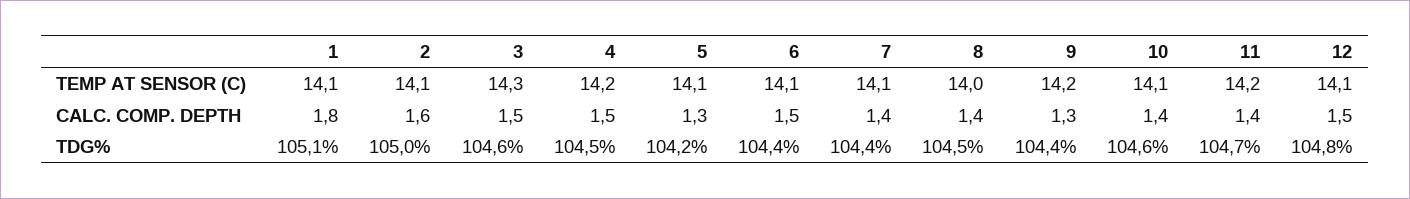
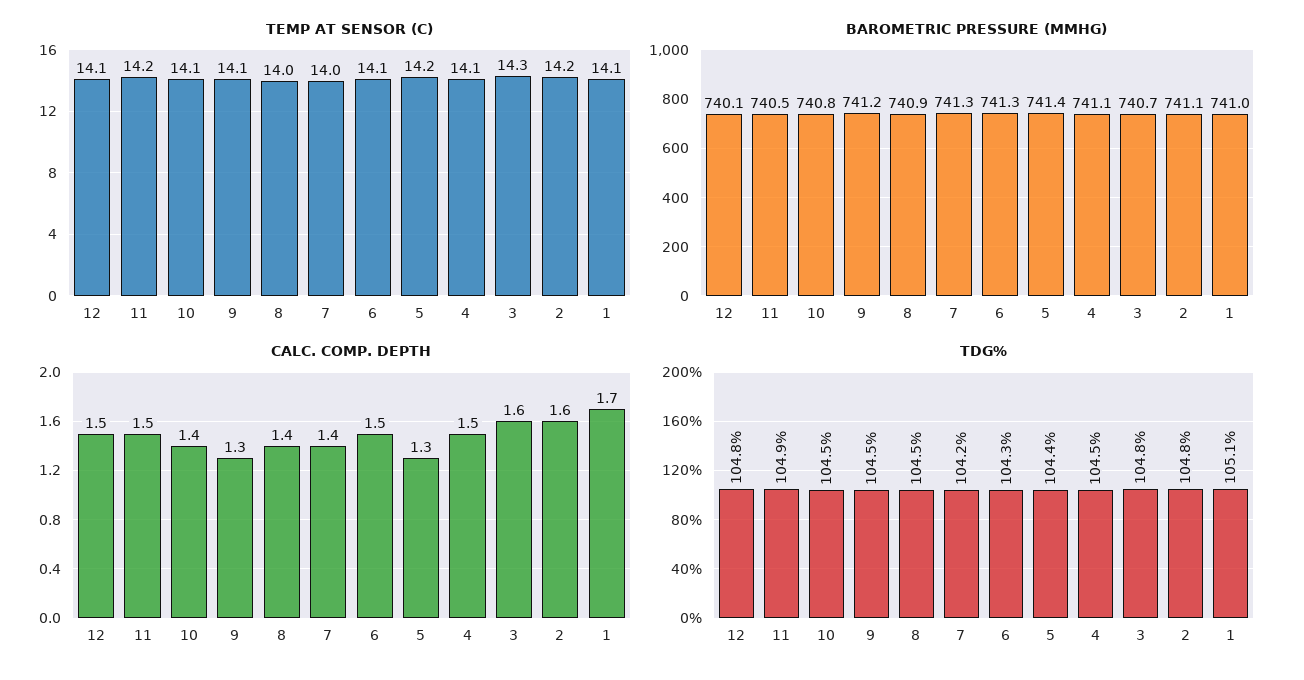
TEMP AT SENSOR (C), 2: 14.1 -> 14.2
TEMP AT SENSOR (C), 4: 14.2 -> 14.1
TEMP AT SENSOR (C), 5: 14.1 -> 14.2
TEMP AT SENSOR (C), 7: 14.1 -> 14
TEMP AT SENSOR (C), 9: 14.2 -> 14.1
CALC. COMP. DEPTH, 1: 1.8 -> 1.7
CALC. COMP. DEPTH, 3: 1.5 -> 1.6
CALC. COMP. DEPTH, 11: 1.4 -> 1.5
TDG%, 2: 105 -> 104.8
TDG%, 3: 104.6 -> 104.8
TDG%, 5: 104.2 -> 104.4
TDG%, 6: 104.4 -> 104.3
TDG%, 7: 104.4 -> 104.2
TDG%, 9: 104.4 -> 104.5
TDG%, 10: 104.6 -> 104.5
TDG%, 11: 104.7 -> 104.9
BAROMETRIC PRESSURE (MMHG), 12: none -> 740.1
BAROMETRIC PRESSURE (MMHG), 11: none -> 740.5
BAROMETRIC PRESSURE (MMHG), 10: none -> 740.8
BAROMETRIC PRESSURE (MMHG), 9: none -> 741.2
BAROMETRIC PRESSURE (MMHG), 8: none -> 740.9
BAROMETRIC PRESSURE (MMHG), 7: none -> 741.3
BAROMETRIC PRESSURE (MMHG), 6: none -> 741.3
BAROMETRIC PRESSURE (MMHG), 5: none -> 741.4
BAROMETRIC PRESSURE (MMHG), 4: none -> 741.1
BAROMETRIC PRESSURE (MMHG), 3: none -> 740.7
BAROMETRIC PRESSURE (MMHG), 2: none -> 741.1
BAROMETRIC PRESSURE (MMHG), 1: none -> 741

